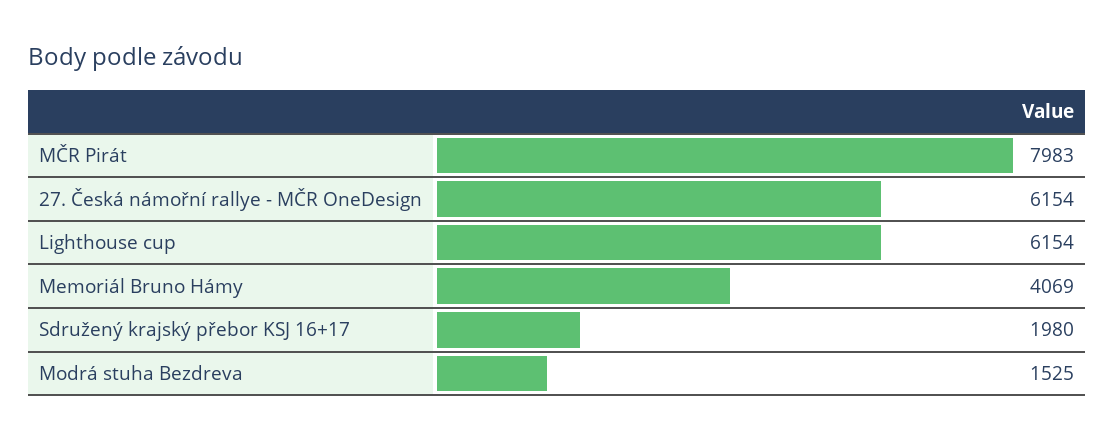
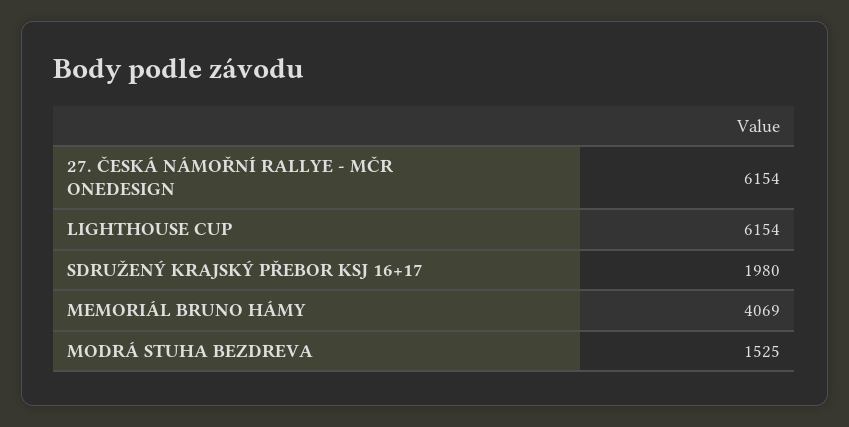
MČR Pirát: 7983 -> none

